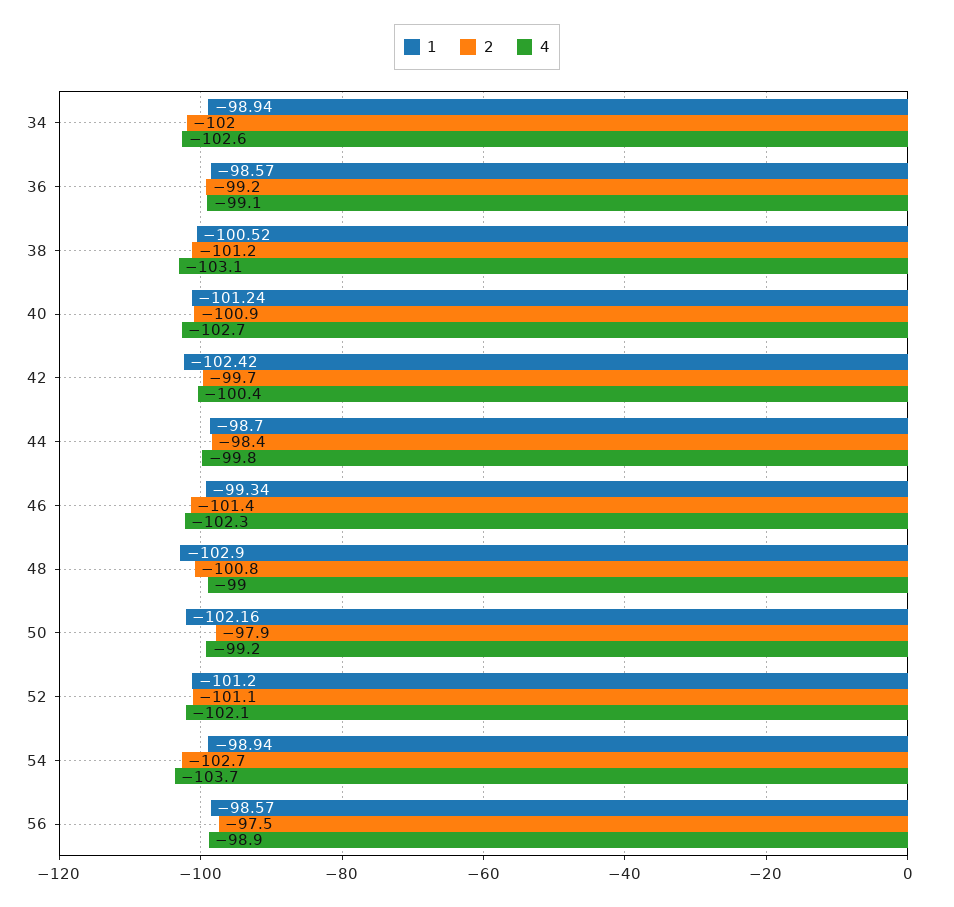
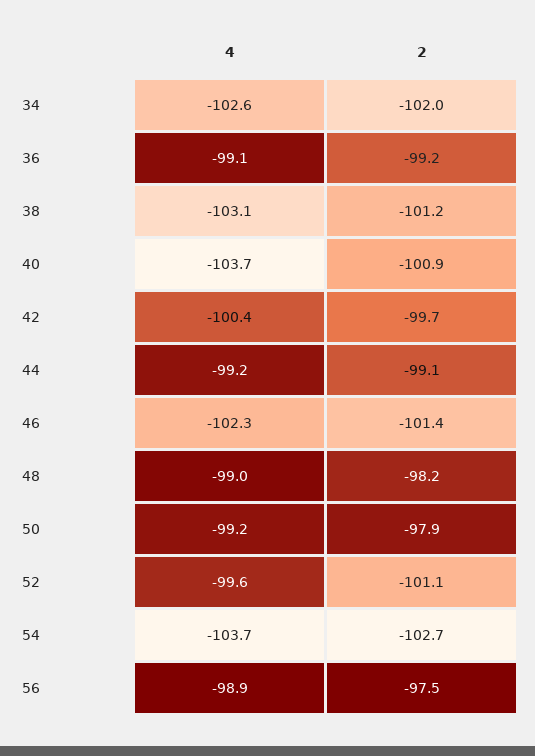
1, 34: -98.94 -> none
1, 36: -98.57 -> none
1, 38: -100.52 -> none
1, 40: -101.24 -> none
4, 40: -102.7 -> -103.7
1, 42: -102.42 -> none
1, 44: -98.7 -> none
2, 44: -98.4 -> -99.1
4, 44: -99.8 -> -99.2
1, 46: -99.34 -> none
1, 48: -102.9 -> none
2, 48: -100.8 -> -98.2
1, 50: -102.16 -> none
1, 52: -101.2 -> none
4, 52: -102.1 -> -99.6
1, 54: -98.94 -> none
1, 56: -98.57 -> none

